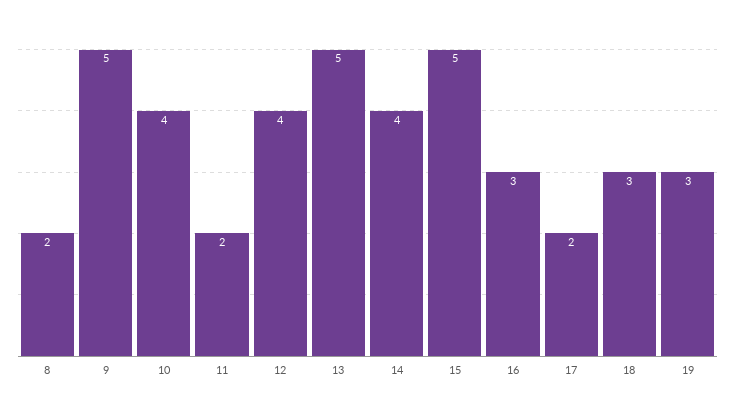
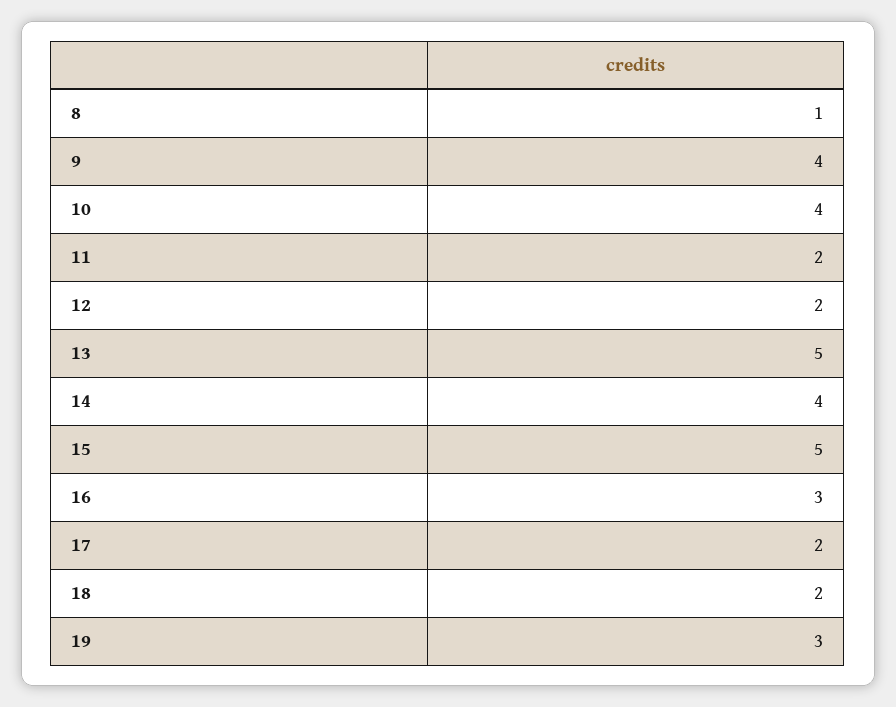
8: 2 -> 1
9: 5 -> 4
12: 4 -> 2
18: 3 -> 2

